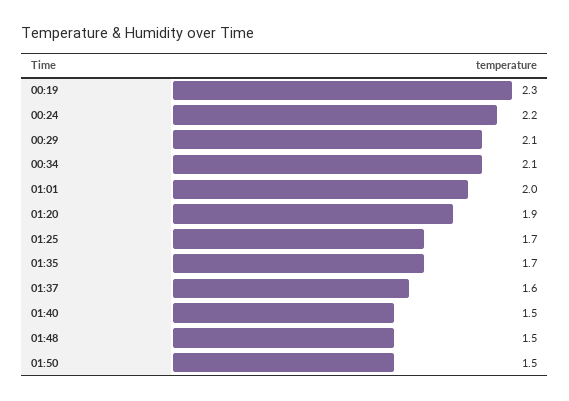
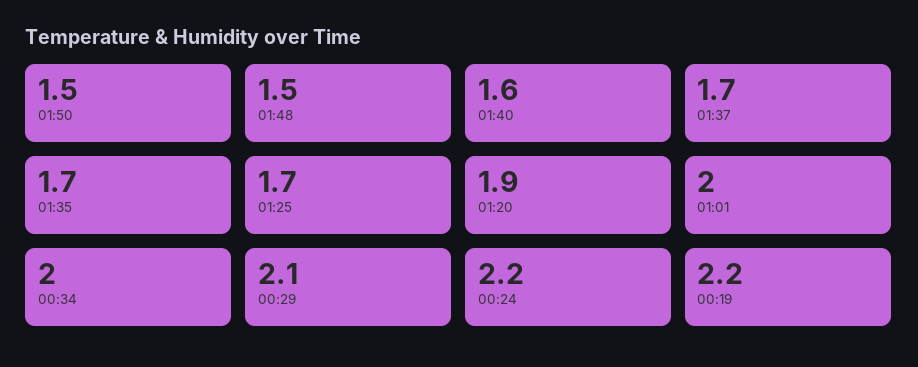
00:19: 2.3 -> 2.2
00:34: 2.1 -> 2
01:37: 1.6 -> 1.7
01:40: 1.5 -> 1.6

